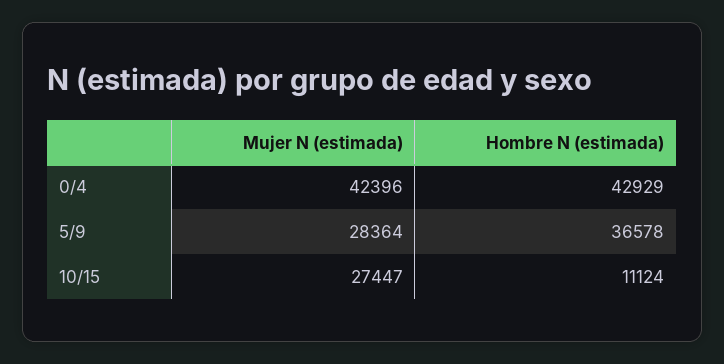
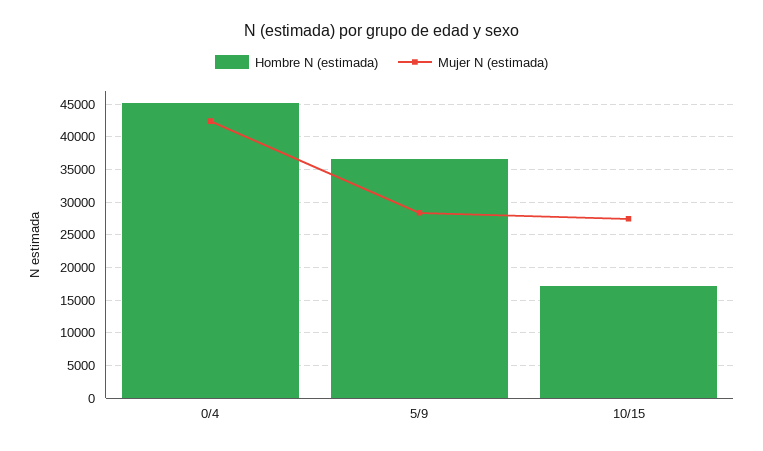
Hombre N (estimada), 0/4: 42929 -> 45000
Hombre N (estimada), 10/15: 11124 -> 17000

